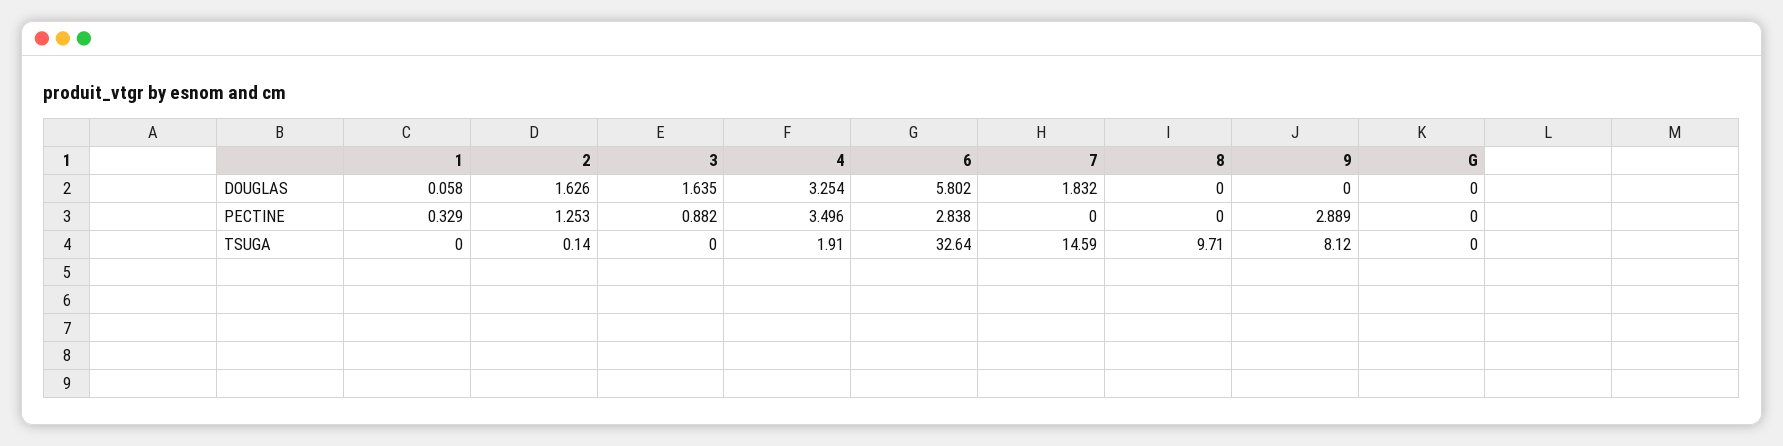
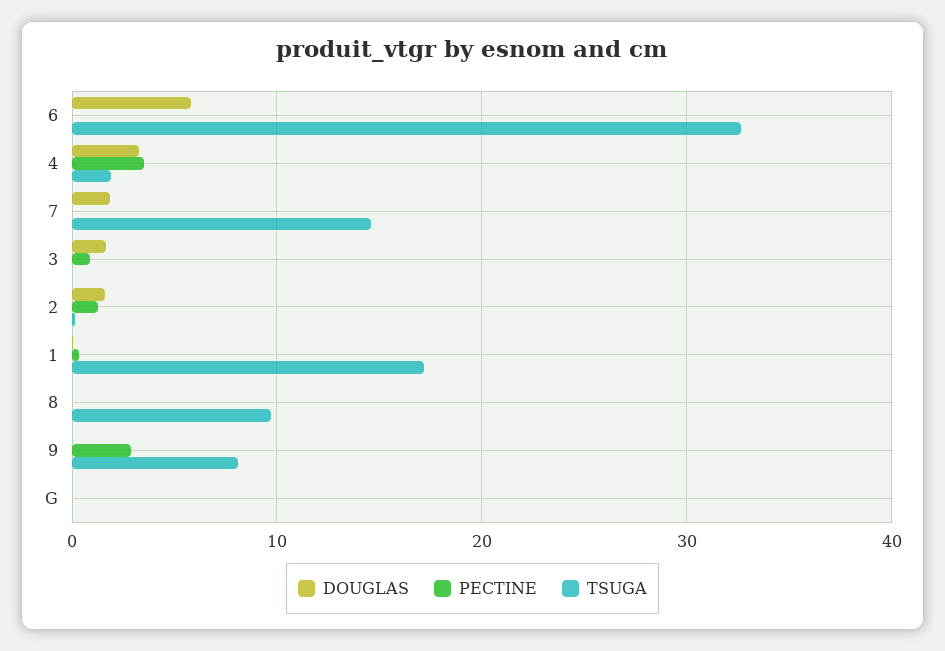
PECTINE, 6: 2.838 -> 0
TSUGA, 1: 0 -> 17

